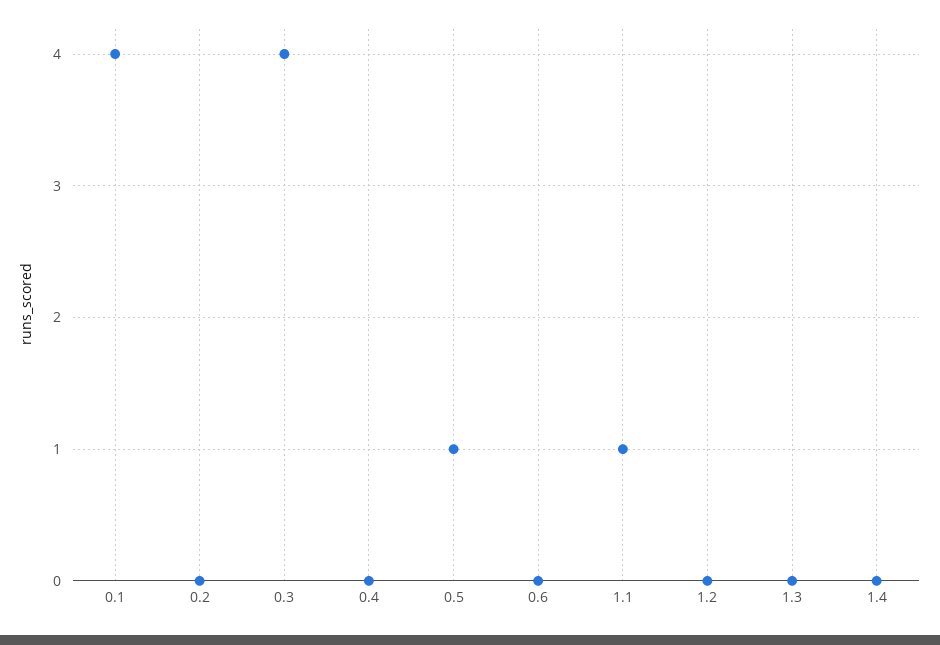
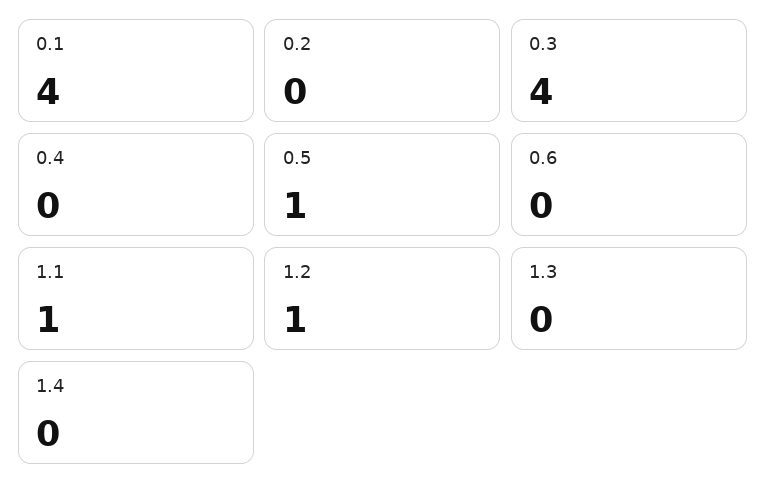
1.2: 0 -> 1

